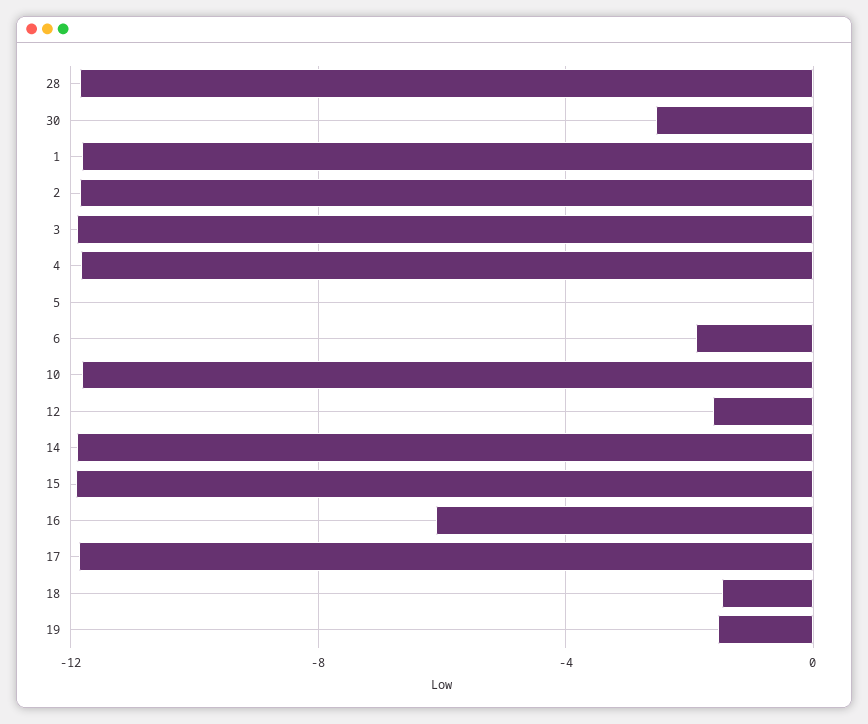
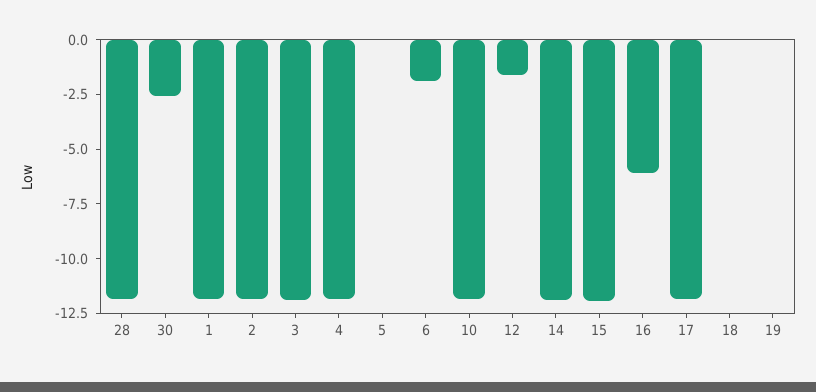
18: -1.5 -> 0
19: -1.5 -> 0

